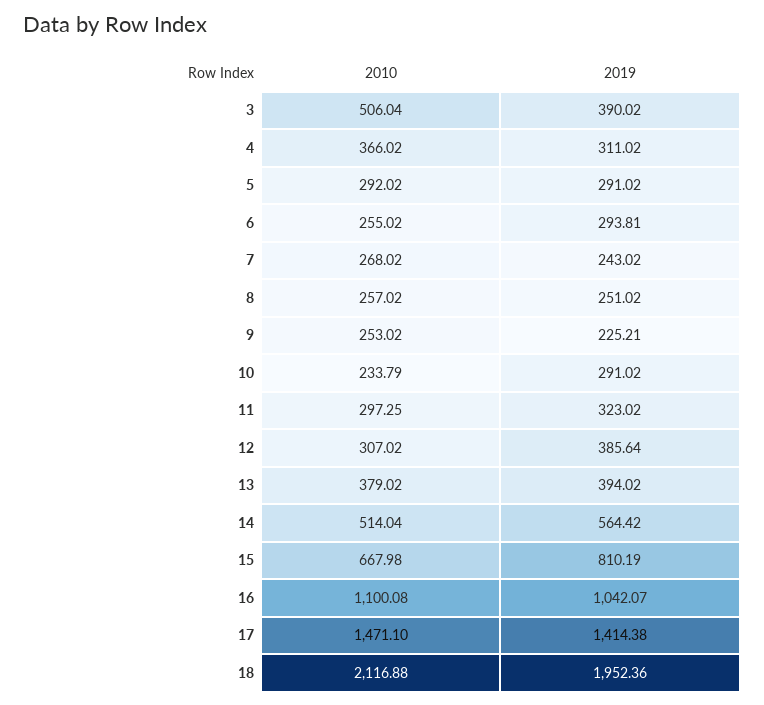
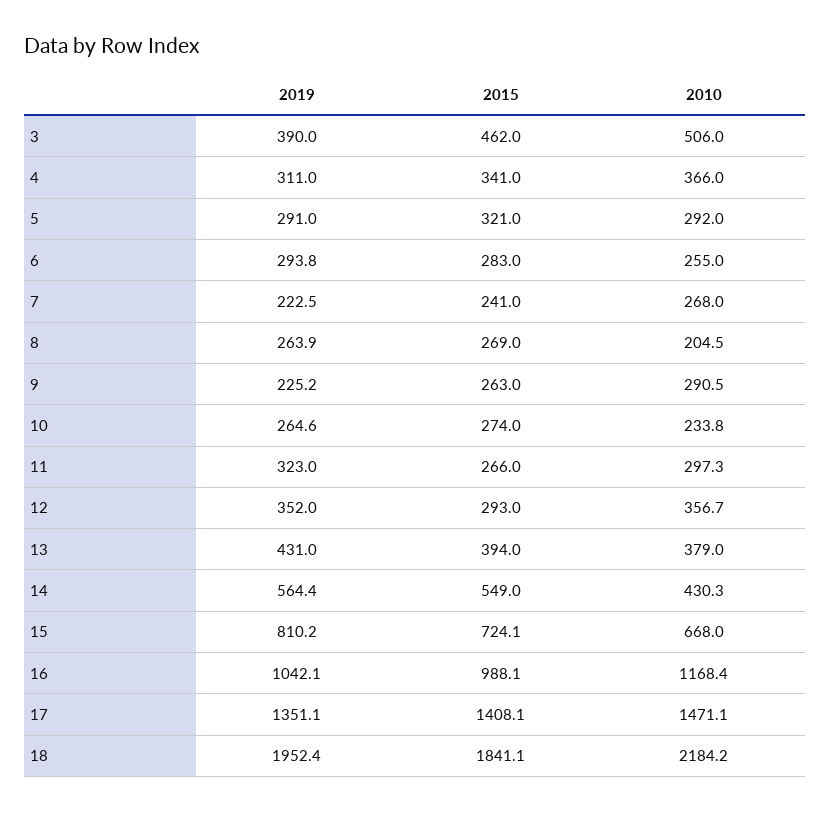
2019, 7: 243.02 -> 222.5
2010, 8: 257.02 -> 204.5
2019, 8: 251.02 -> 263.9
2010, 9: 253.02 -> 290.5
2019, 10: 291.02 -> 264.6
2010, 12: 307.02 -> 356.7
2019, 12: 385.64 -> 352
2019, 13: 394.02 -> 431
2010, 14: 514.04 -> 430.3
2010, 16: 1100.08 -> 1168.4
2019, 17: 1414.38 -> 1351.1
2010, 18: 2116.88 -> 2184.2
2015, 3: none -> 462
2015, 4: none -> 341
2015, 5: none -> 321
2015, 6: none -> 283
2015, 7: none -> 241
2015, 8: none -> 269
2015, 9: none -> 263
2015, 10: none -> 274
2015, 11: none -> 266
2015, 12: none -> 293
2015, 13: none -> 394
2015, 14: none -> 549
2015, 15: none -> 724.1
2015, 16: none -> 988.1
2015, 17: none -> 1408.1
2015, 18: none -> 1841.1

